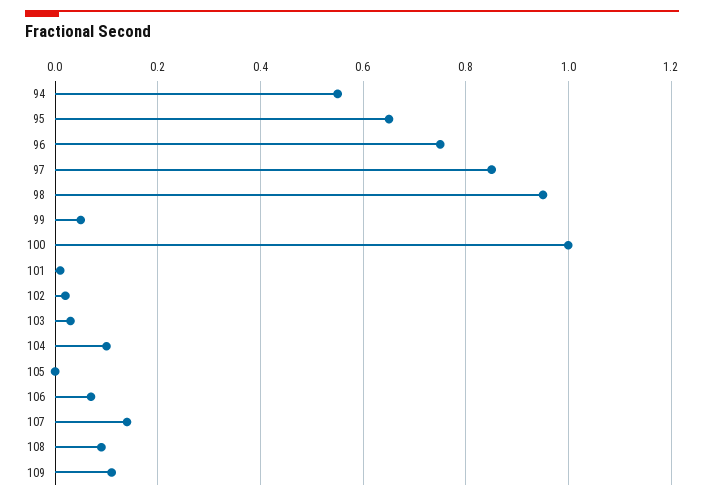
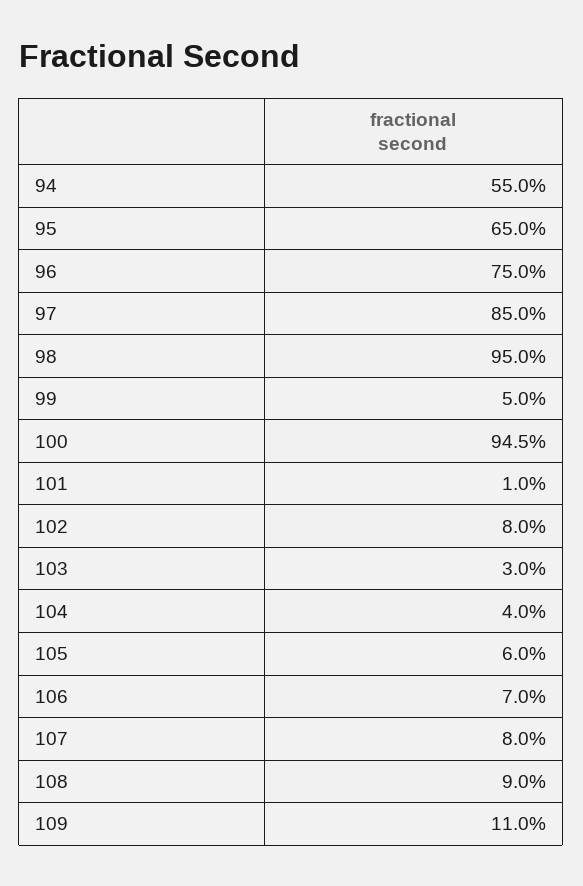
100: 1 -> 0.945
102: 0.02 -> 0.08
104: 0.1 -> 0.04
105: 0 -> 0.06
107: 0.14 -> 0.08

